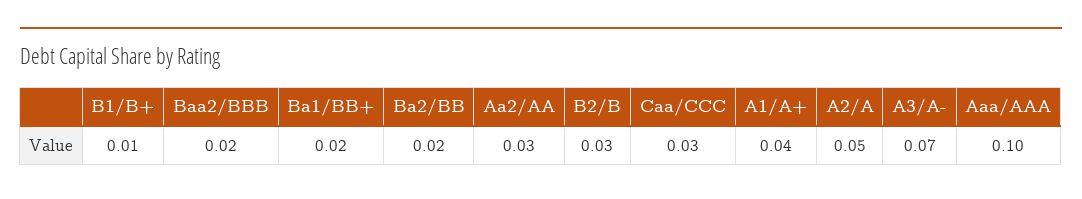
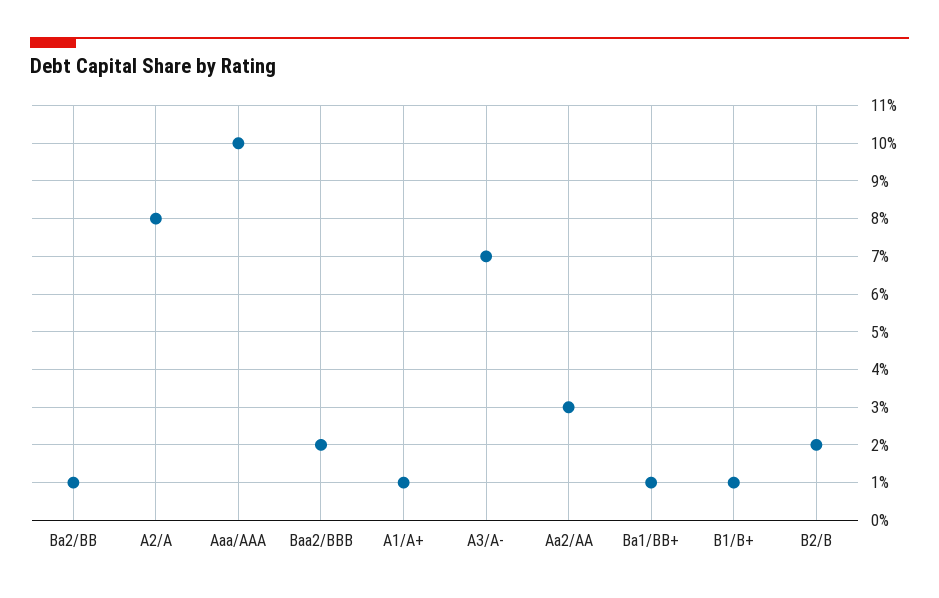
Ba1/BB+: 0.02 -> 0.01
Ba2/BB: 0.02 -> 0.01
B2/B: 0.03 -> 0.02
Caa/CCC: 0.03 -> none
A1/A+: 0.04 -> 0.01
A2/A: 0.05 -> 0.08

